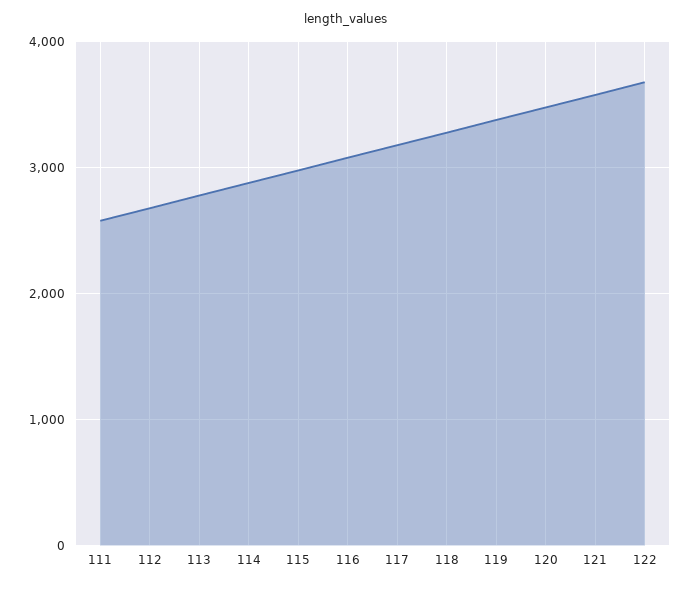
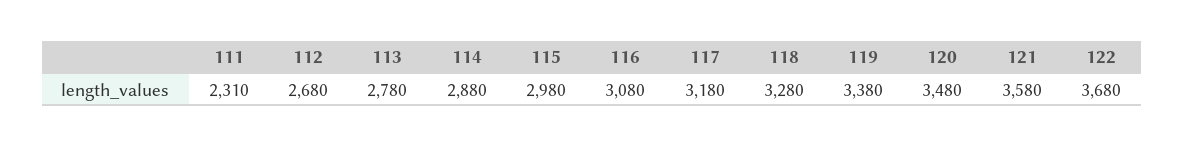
111: 2600 -> 2310

